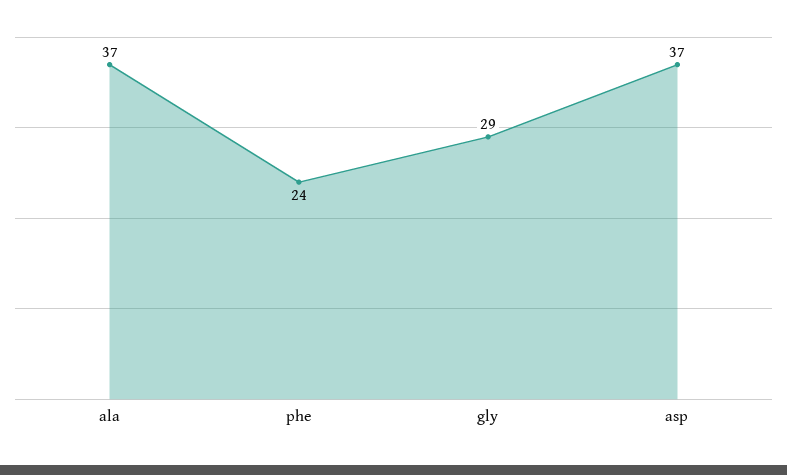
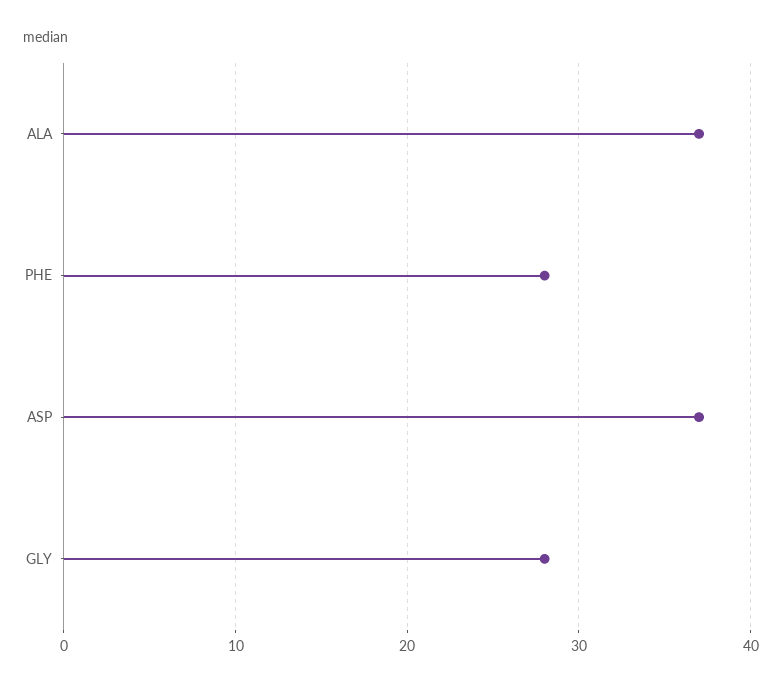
phe: 24 -> 28
gly: 29 -> 28

